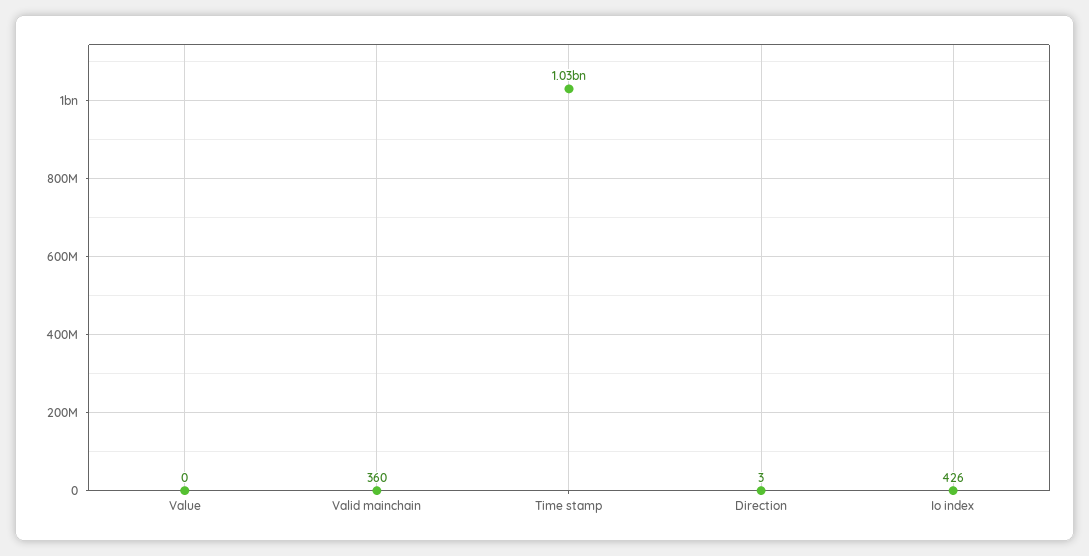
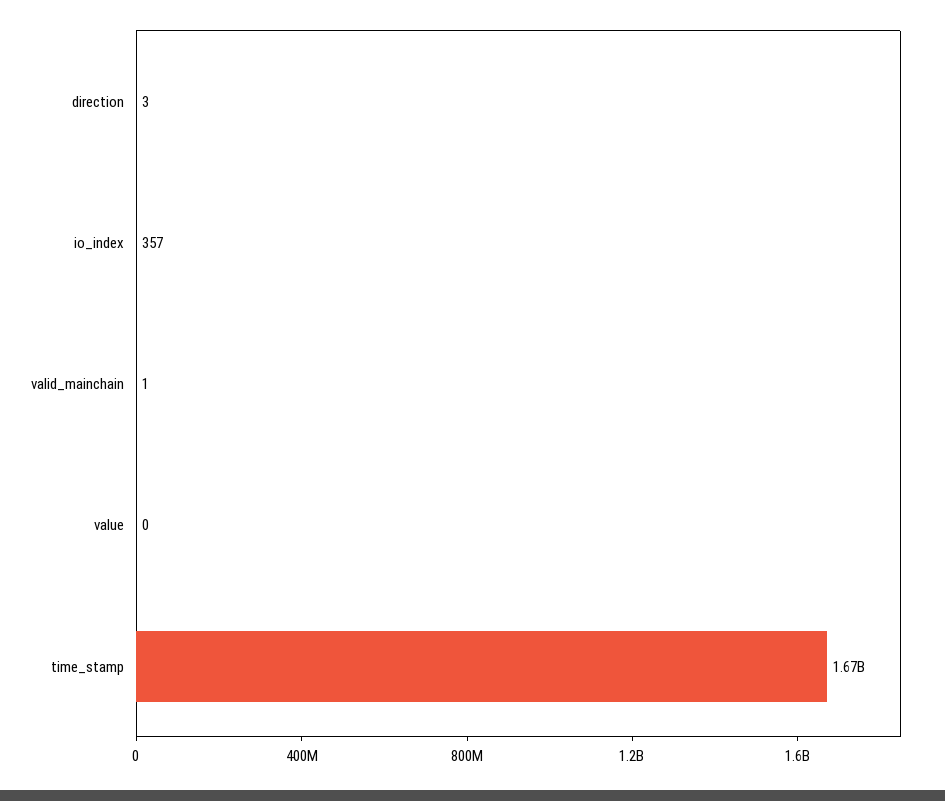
Valid mainchain: 360 -> 1
Time stamp: 1030000000 -> 1670000000
Io index: 426 -> 357

